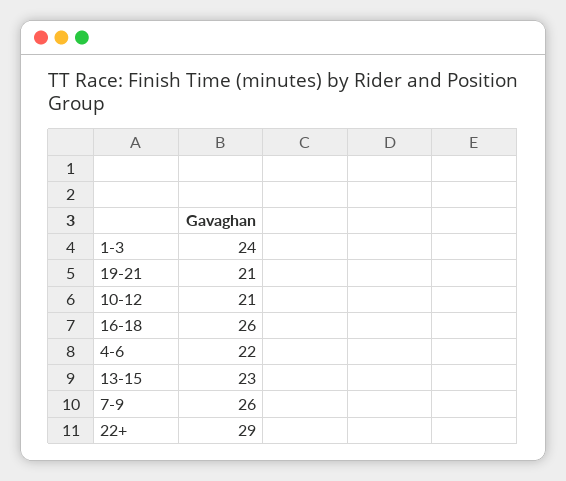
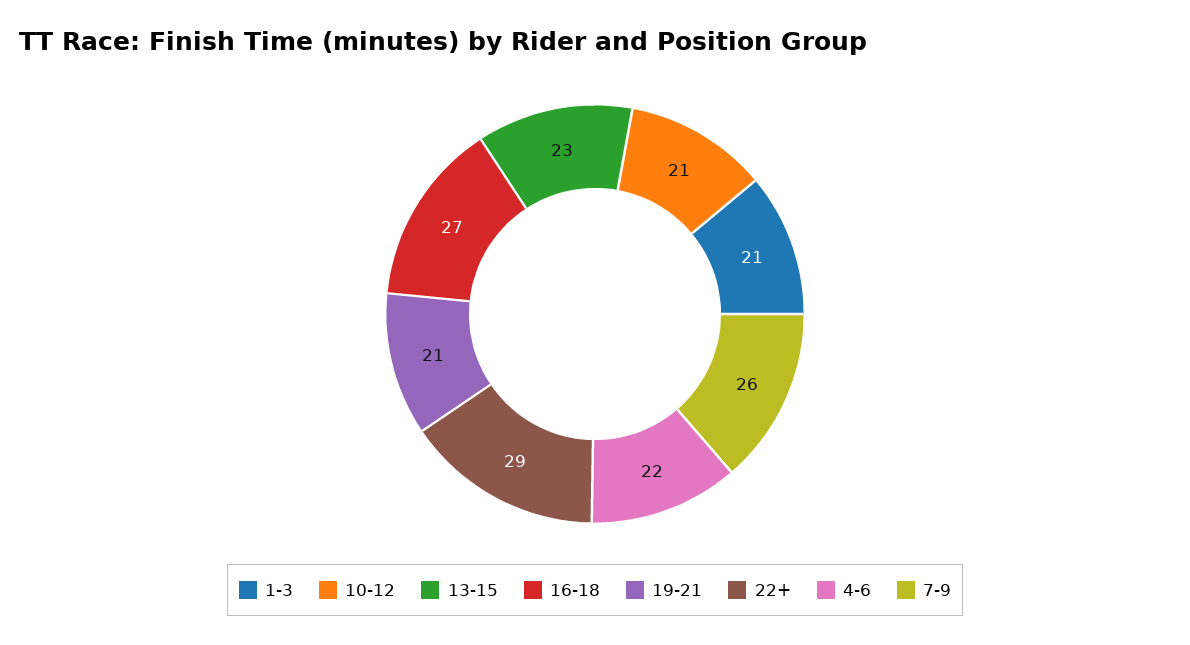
1-3: 24 -> 21
16-18: 26 -> 27

